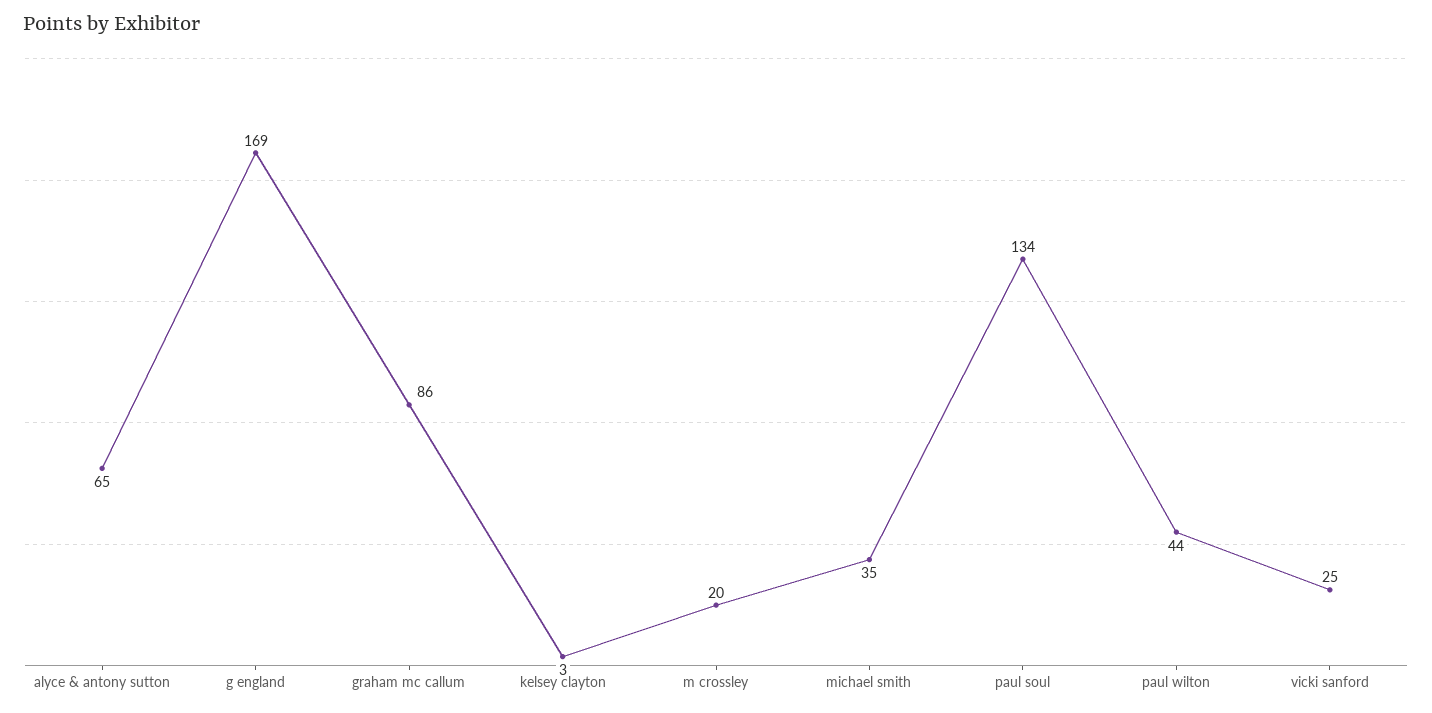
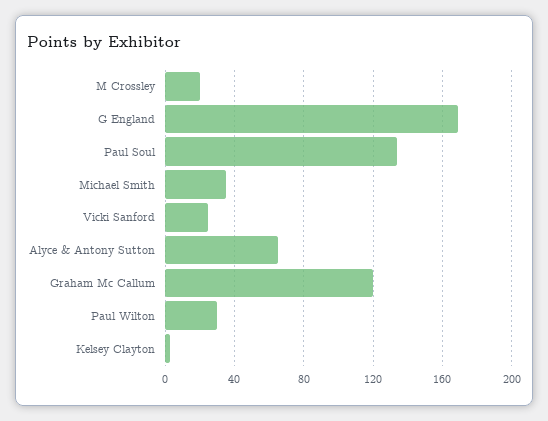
graham mc callum: 86 -> 120
paul wilton: 44 -> 30

